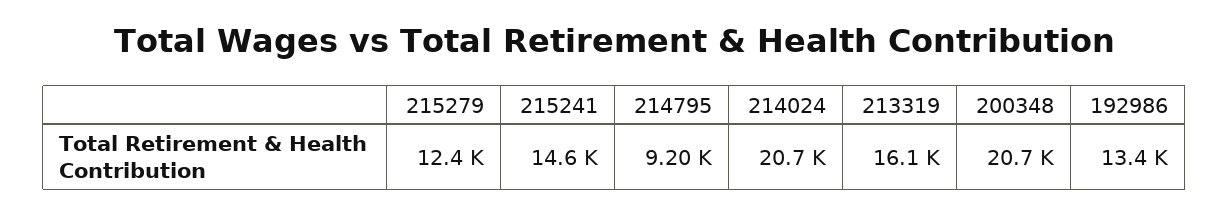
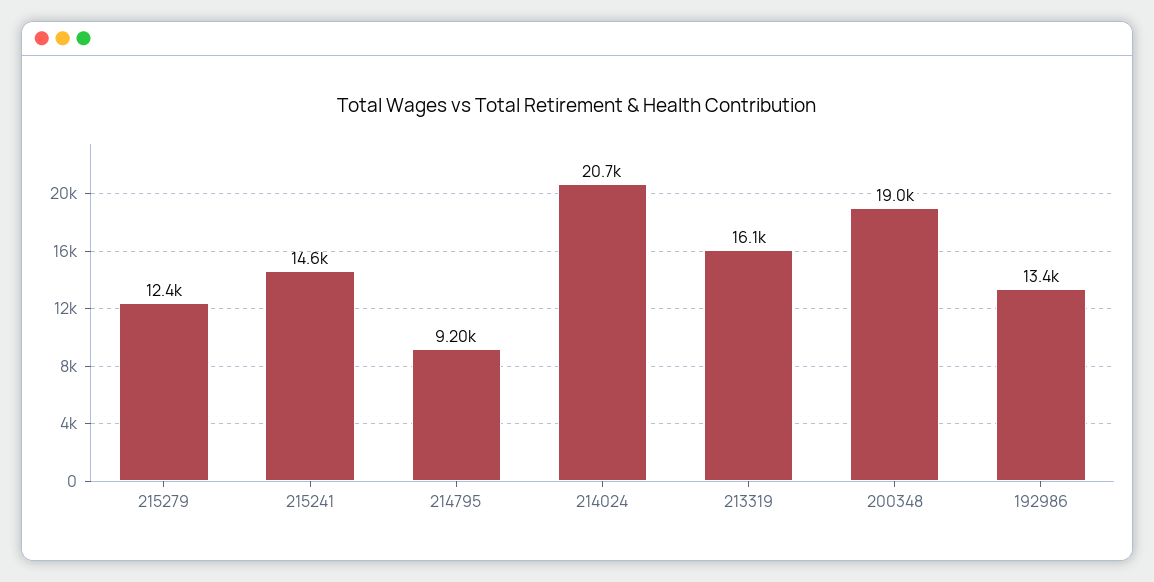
200348: 20700 -> 19000

